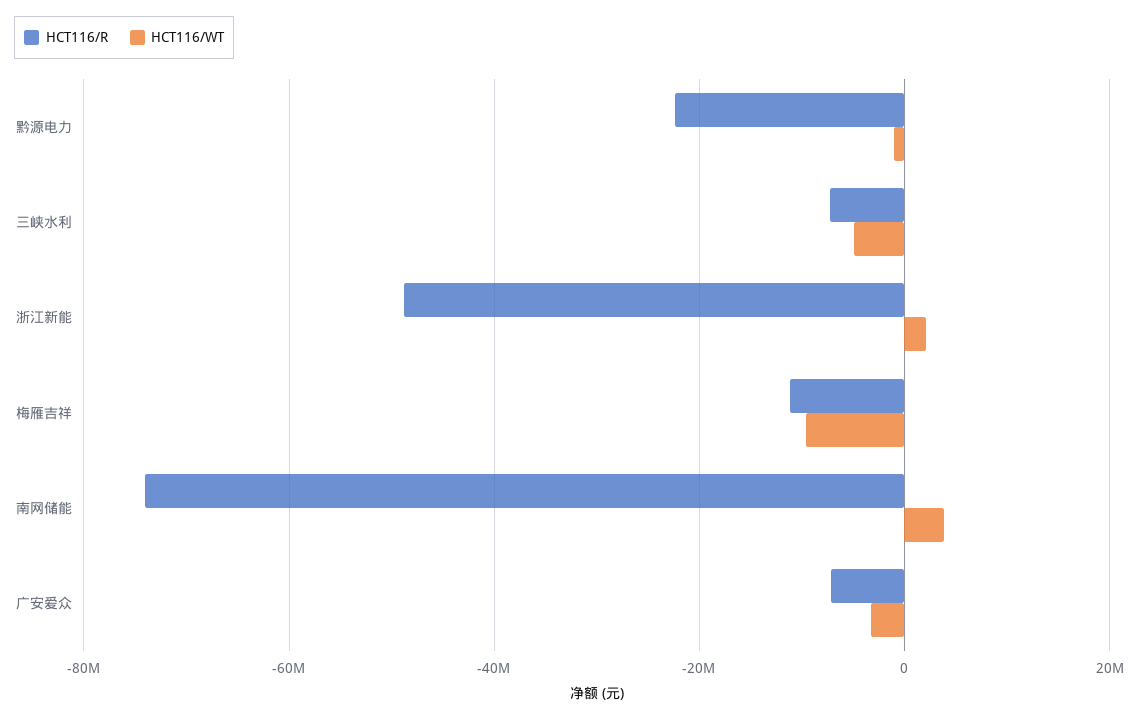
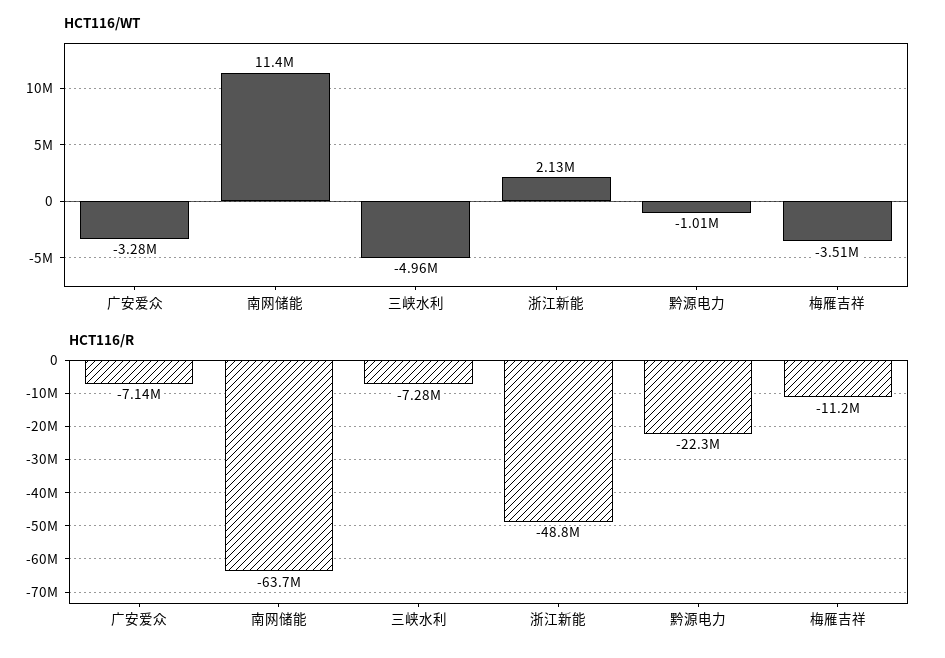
HCT116/WT, 梅雁吉祥: -10000000 -> -3510000
HCT116/R, 南网储能: -74000000 -> -63700000
HCT116/WT, 南网储能: 4000000 -> 11400000

